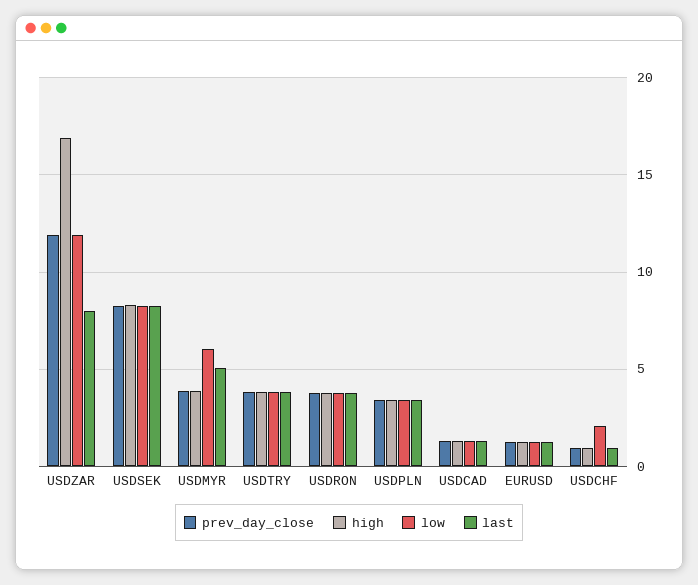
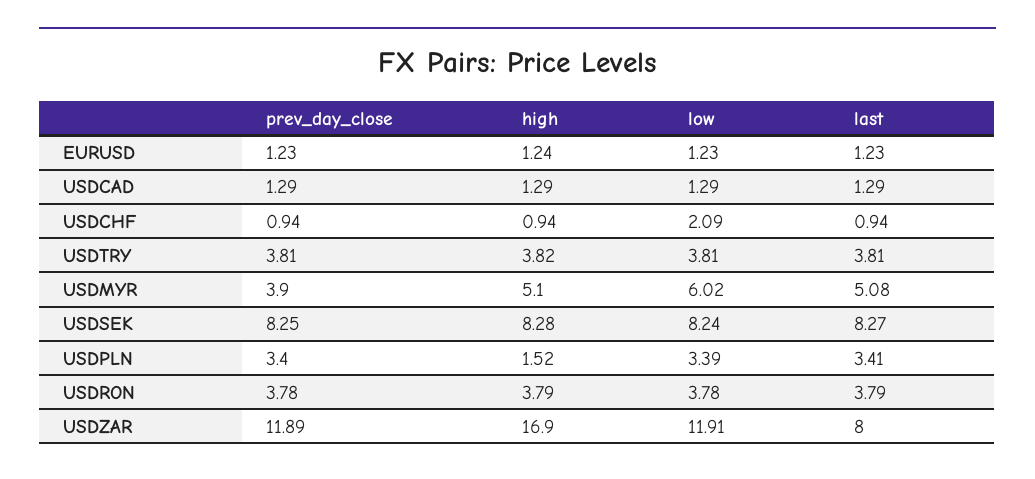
high, USDMYR: 4 -> 5.1
high, USDPLN: 3.5 -> 1.52

